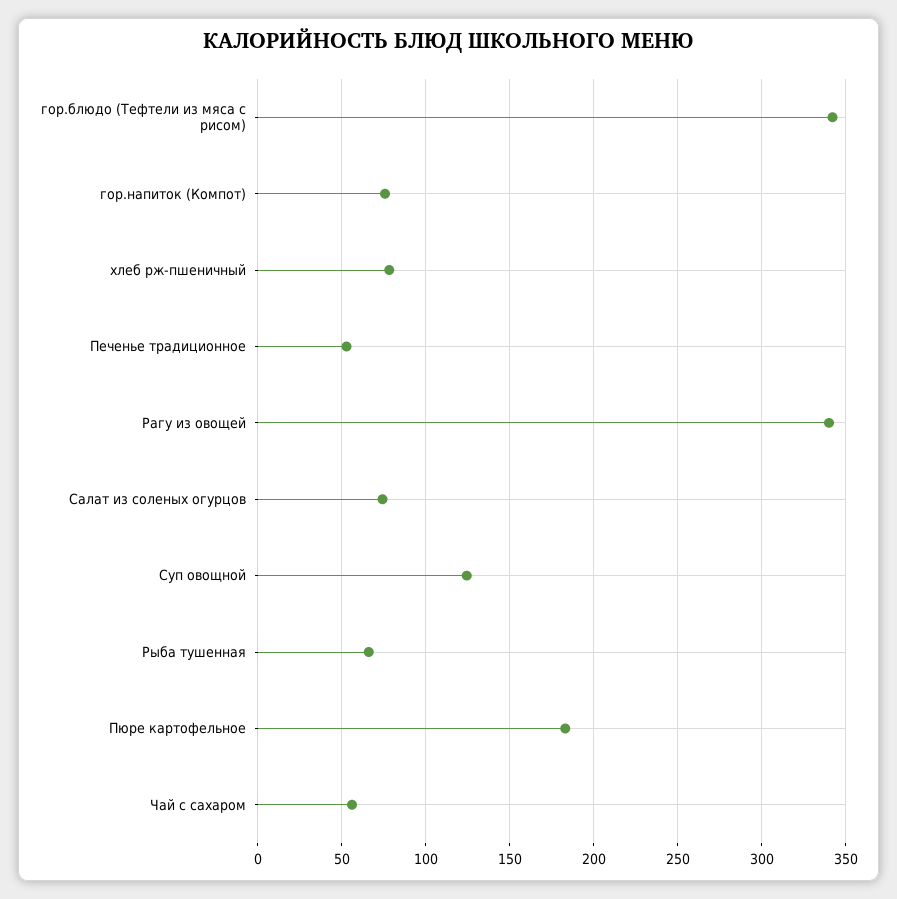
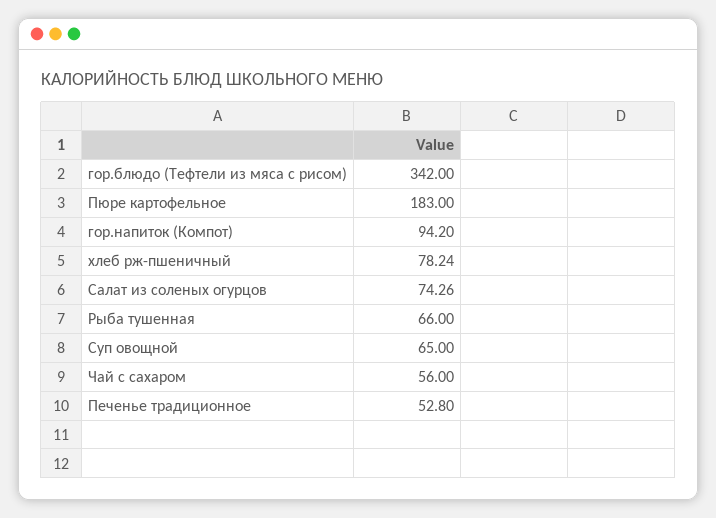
гор.напиток (Компот): 75 -> 94.2
Рагу из овощей: 340 -> none
Суп овощной: 125 -> 65

